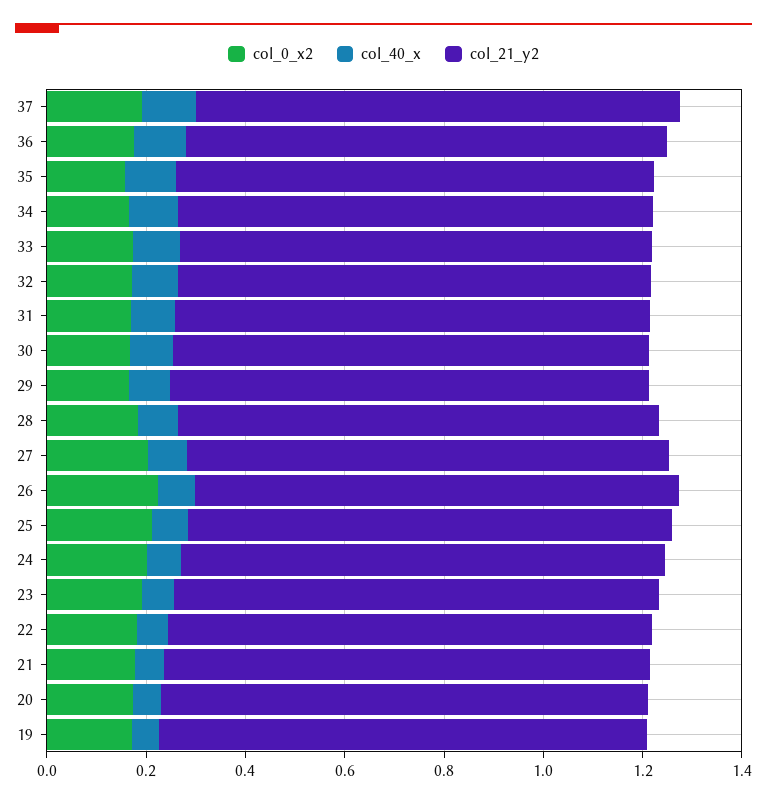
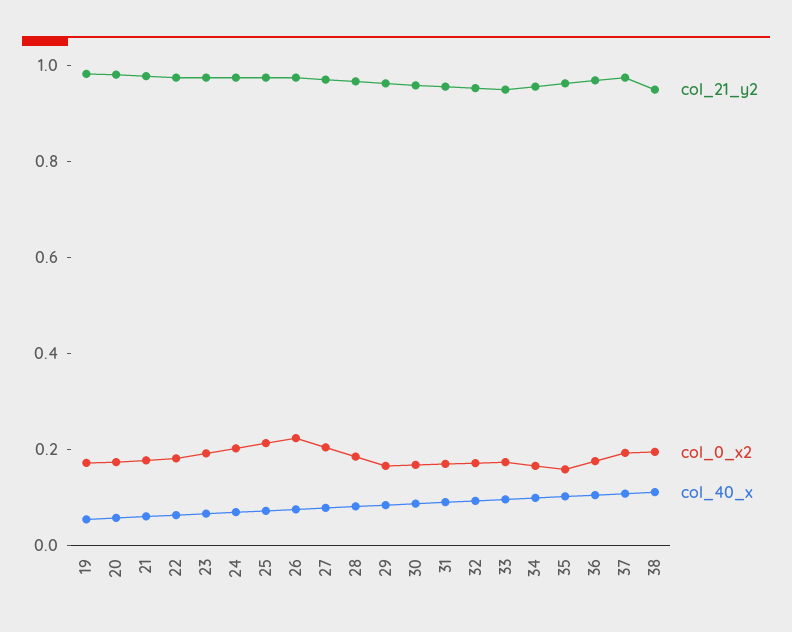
col_21_y2, 38: none -> 0.95
col_0_x2, 38: none -> 0.2
col_40_x, 38: none -> 0.1

